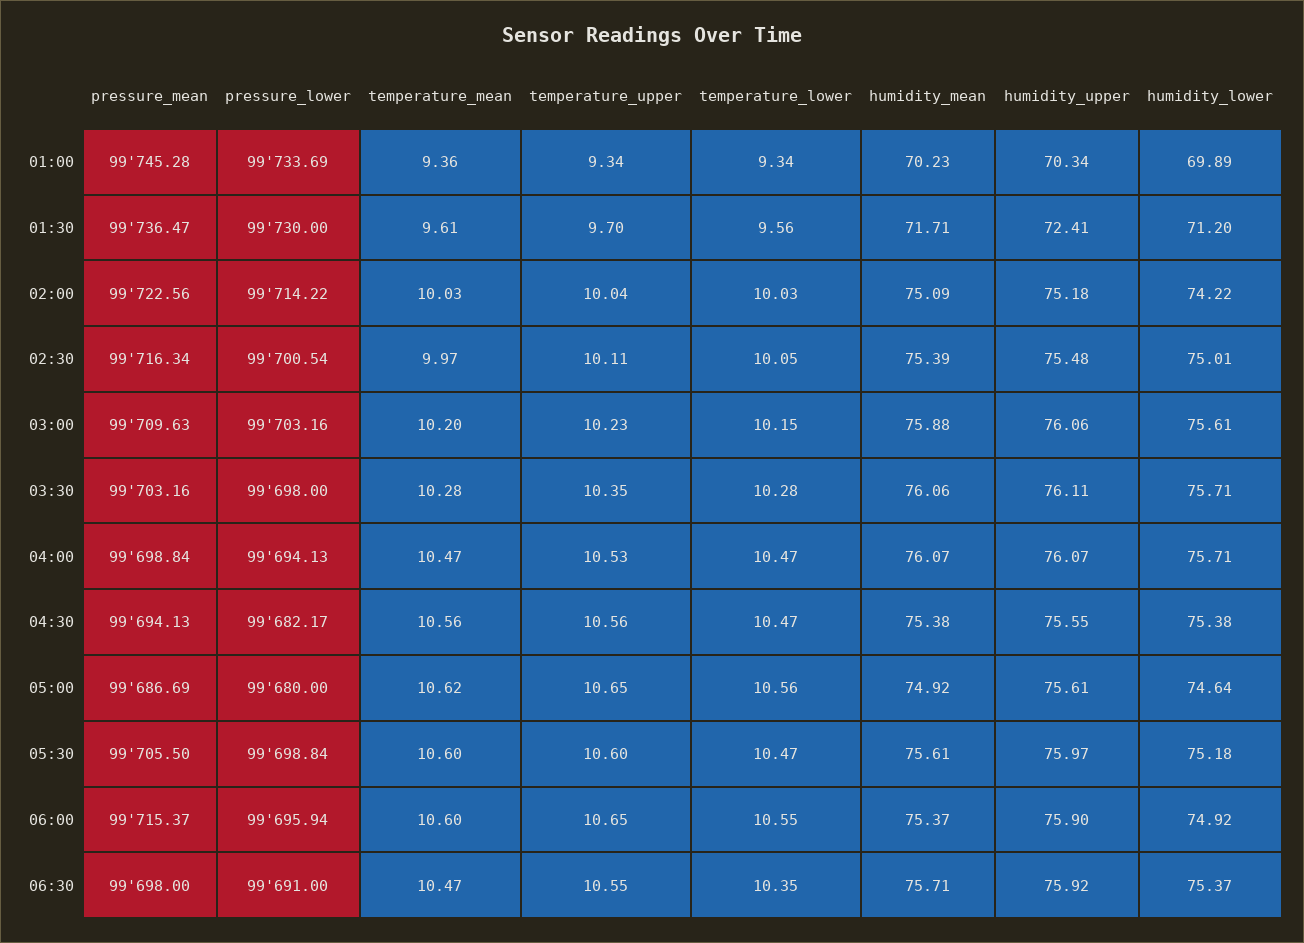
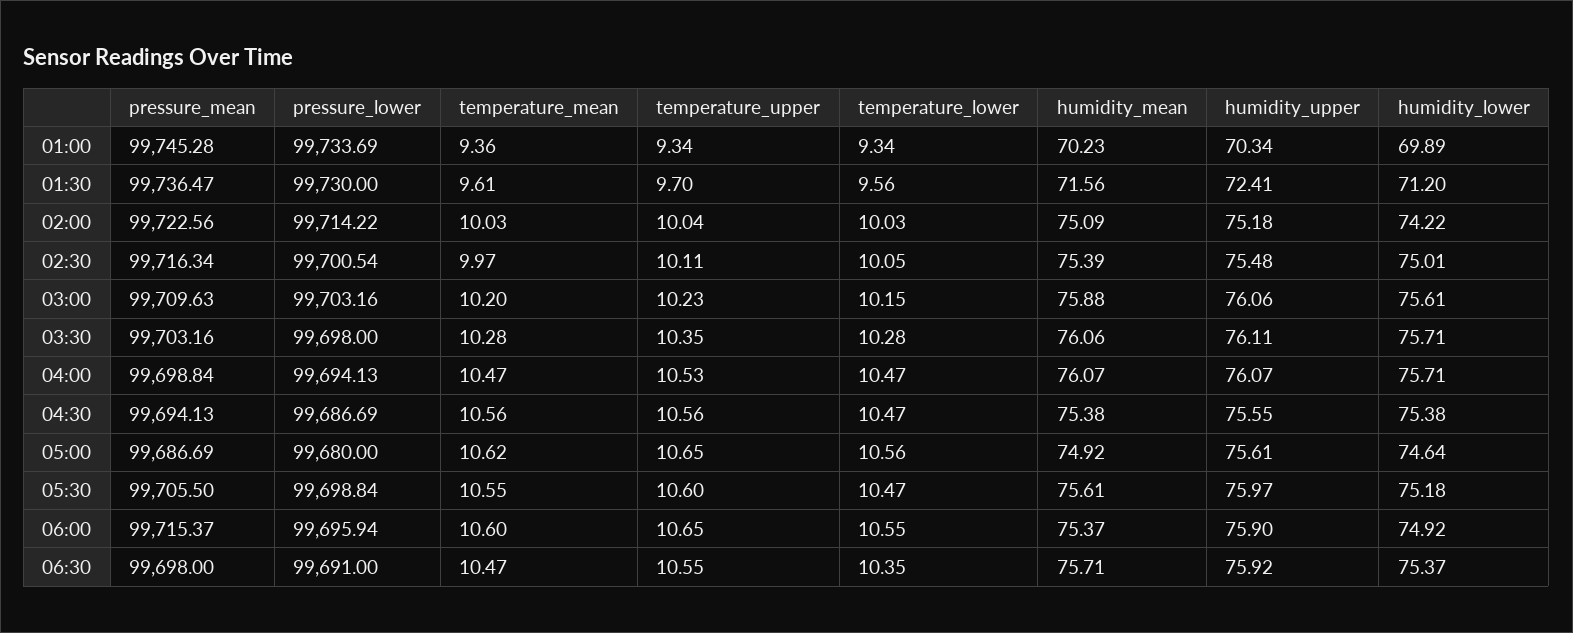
humidity_mean, 01:30: 71.71 -> 71.56
pressure_lower, 04:30: 99682.17 -> 99686.69
temperature_mean, 05:30: 10.6 -> 10.55

